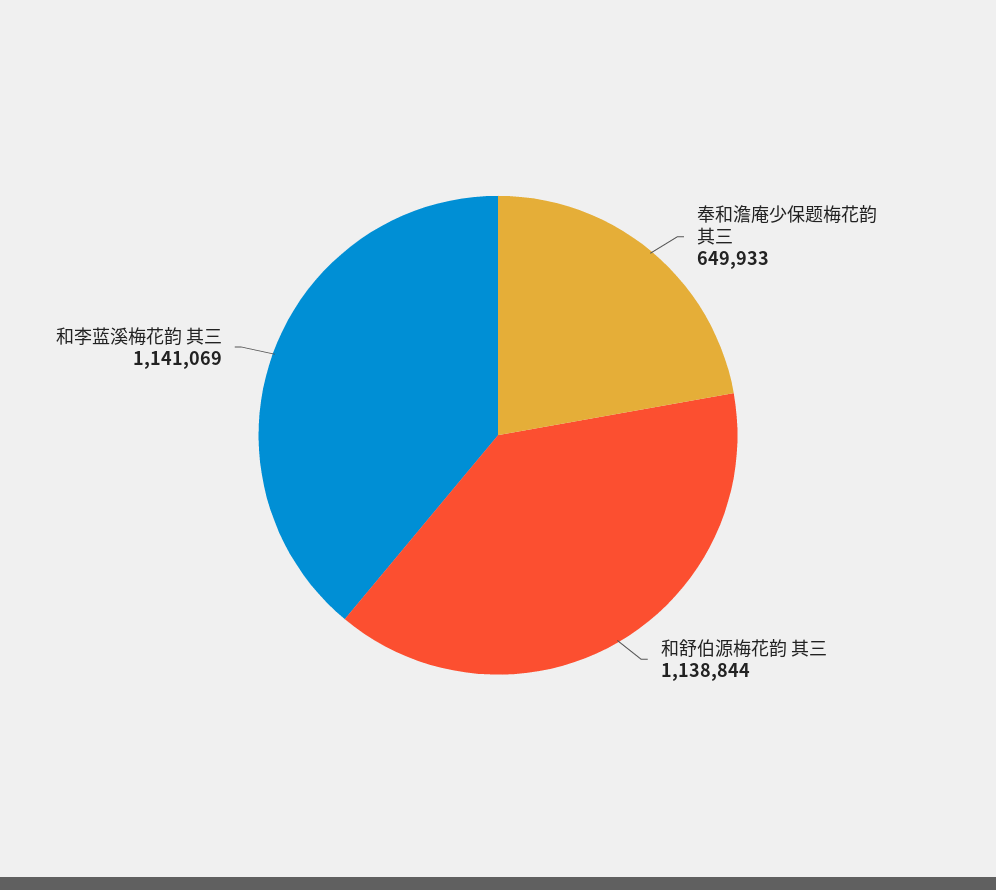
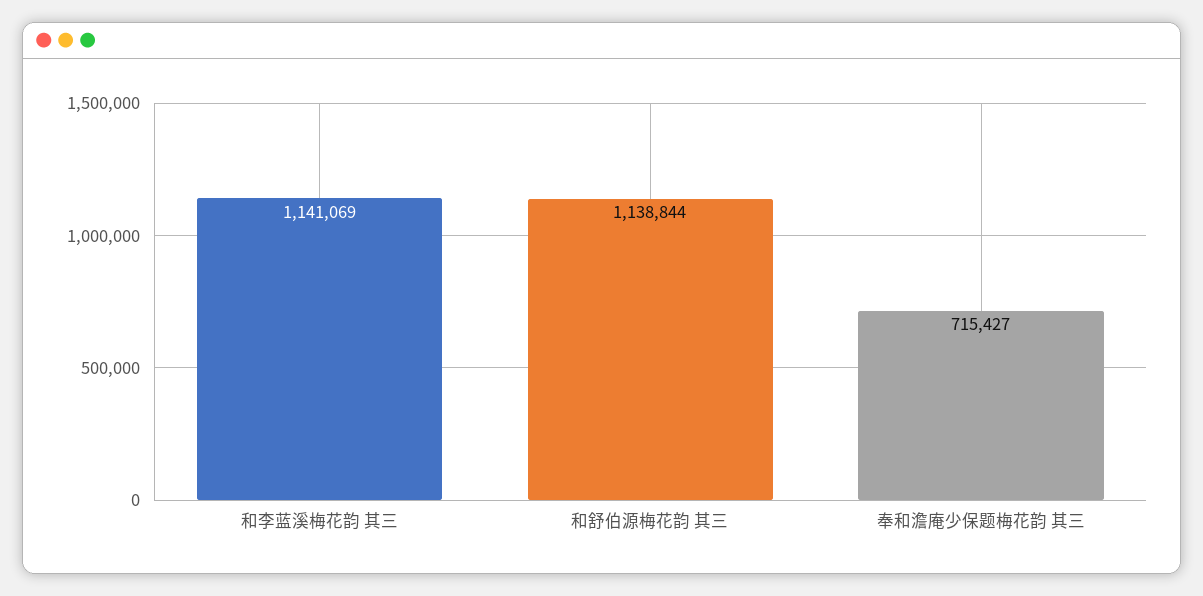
奉和澹庵少保题梅花韵 其三: 649933 -> 715427

